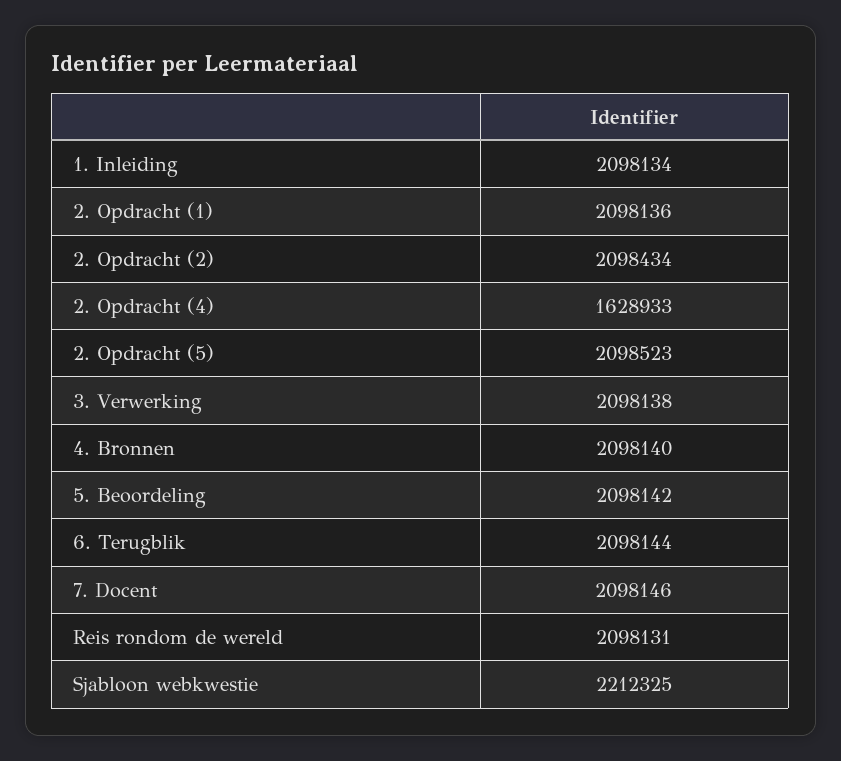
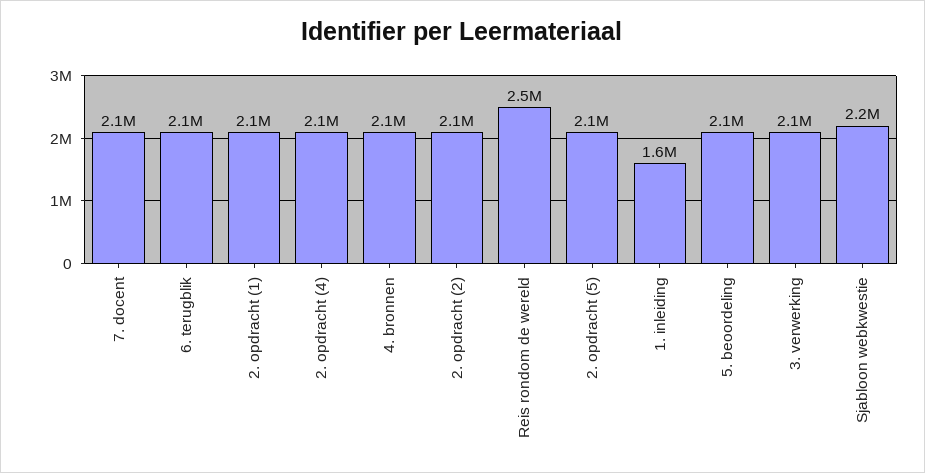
1. Inleiding: 2098134 -> 1600000
2. Opdracht (4): 1628933 -> 2100000
Reis rondom de wereld: 2098131 -> 2500000

